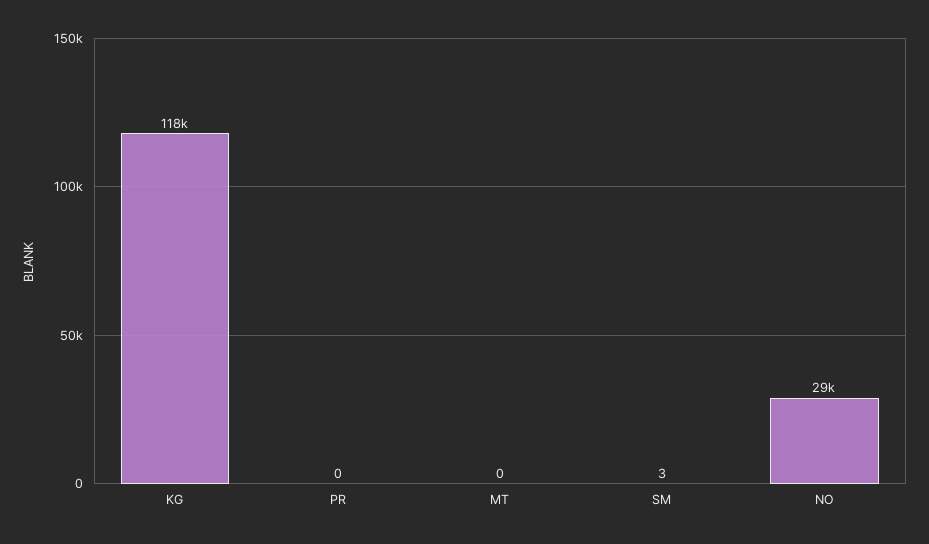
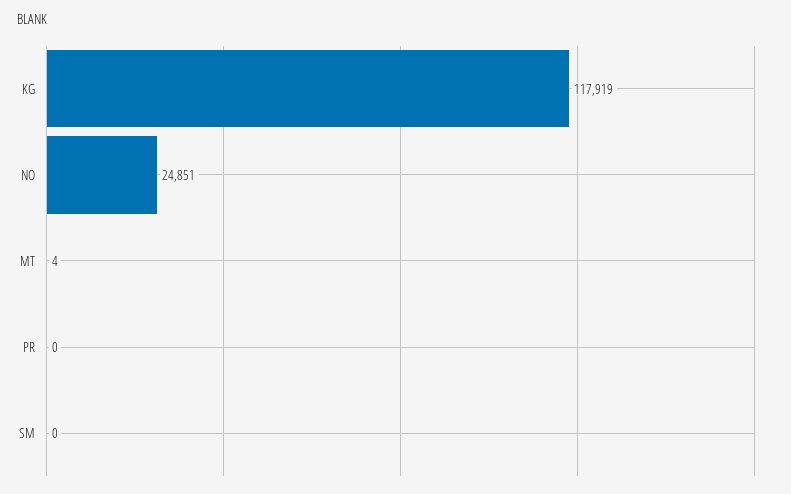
MT: 0 -> 4
SM: 3 -> 0
NO: 29000 -> 24851

